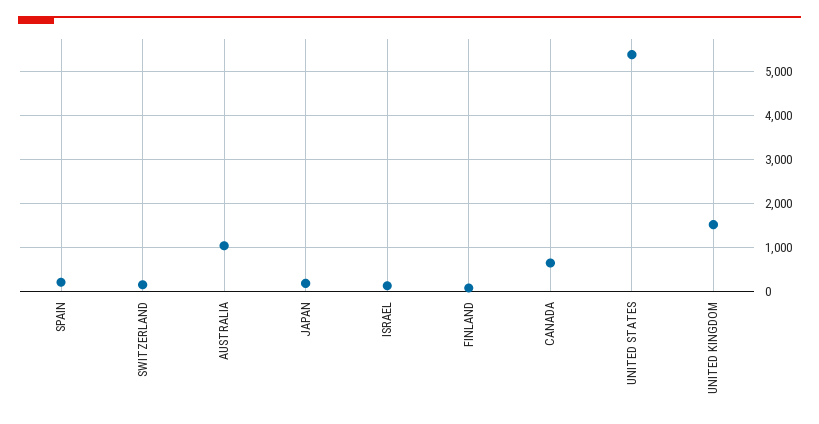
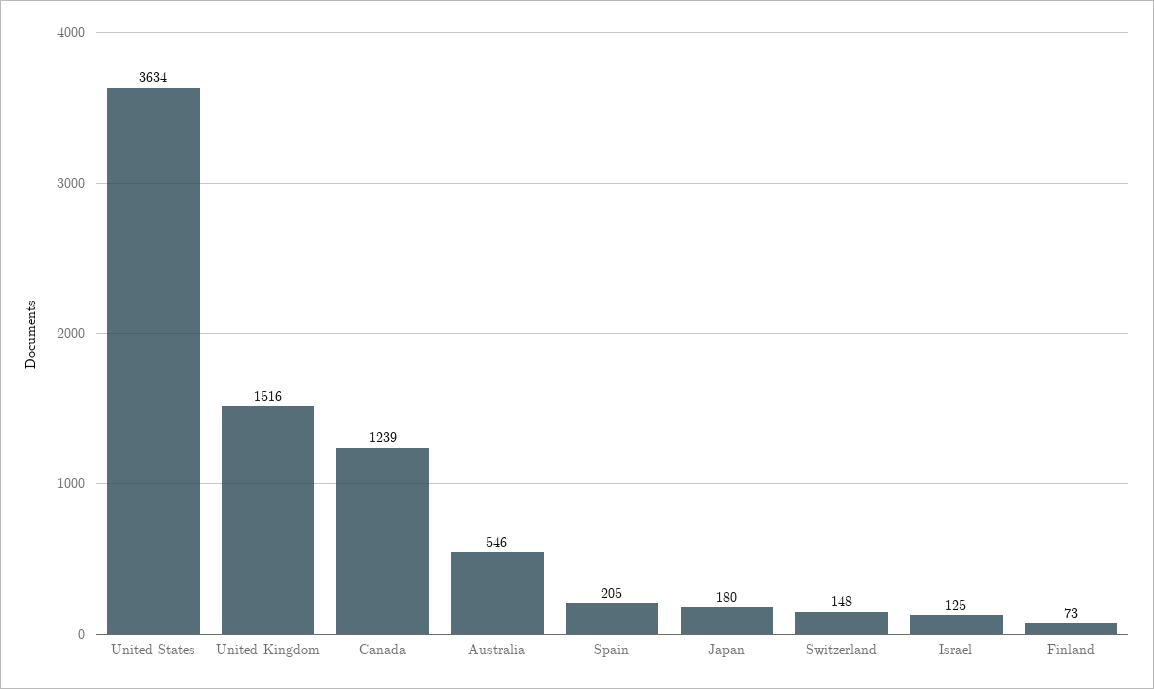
AUSTRALIA: 1000 -> 546
CANADA: 600 -> 1239
UNITED STATES: 5400 -> 3634

